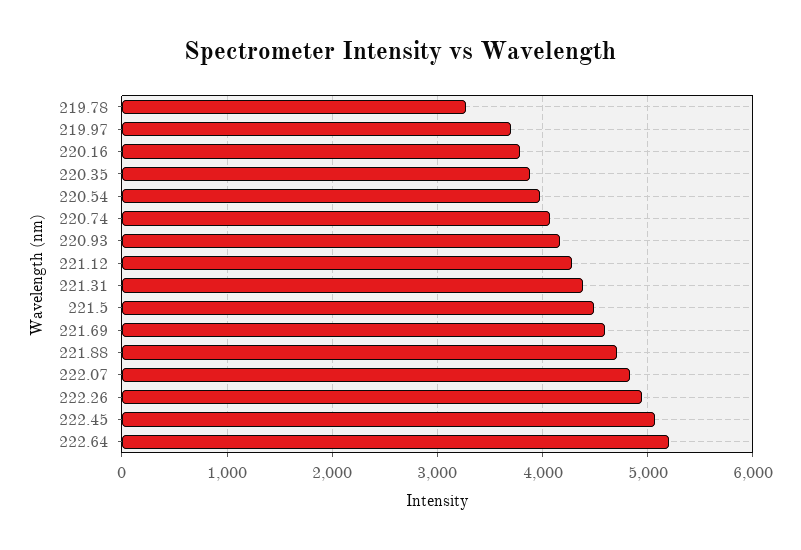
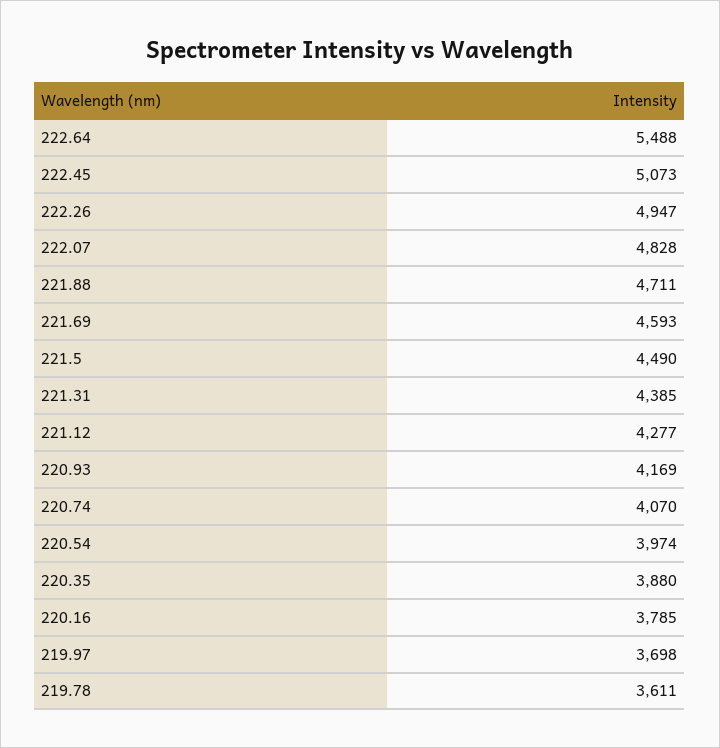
219.78: 3300 -> 3611
222.64: 5200 -> 5488

